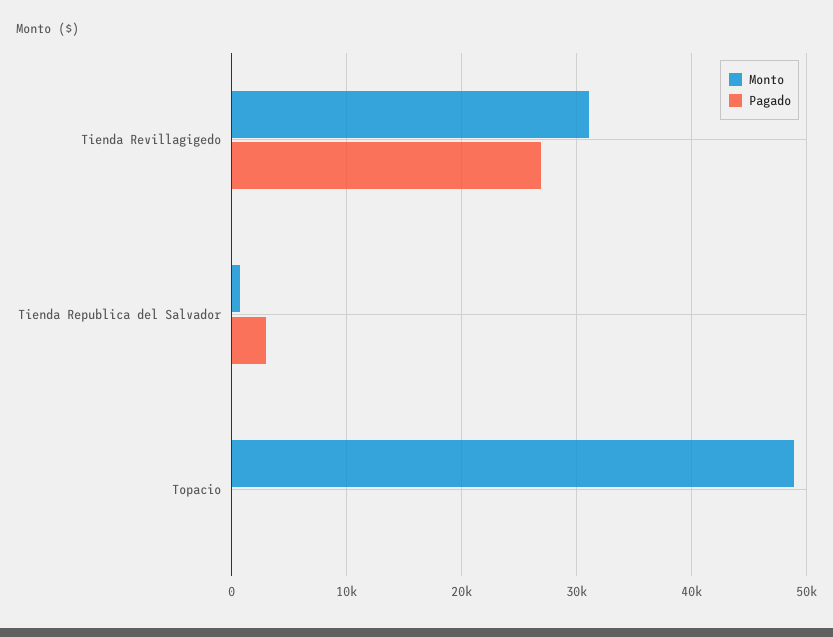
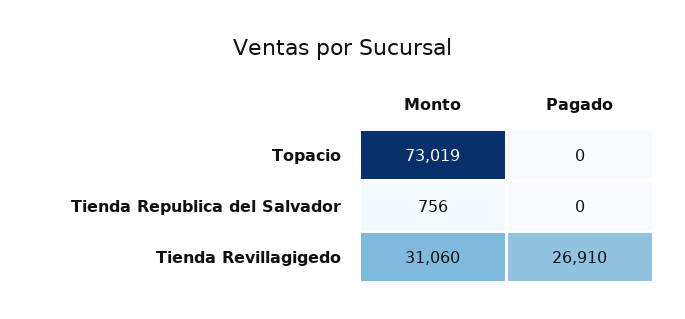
Pagado, Tienda Republica del Salvador: 3000 -> 0
Monto, Topacio: 49000 -> 73019

